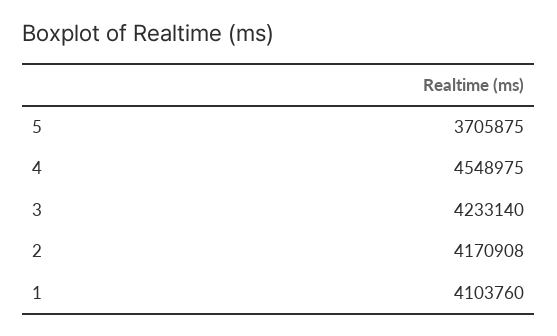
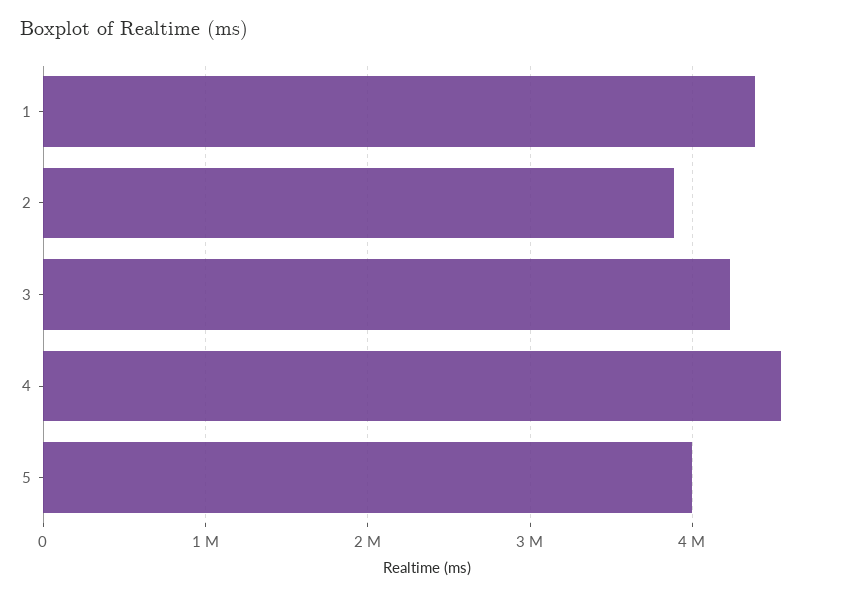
5: 3705875 -> 4000000
2: 4170908 -> 3900000
1: 4103760 -> 4400000

